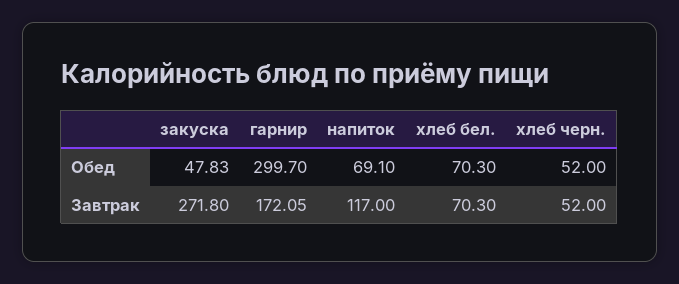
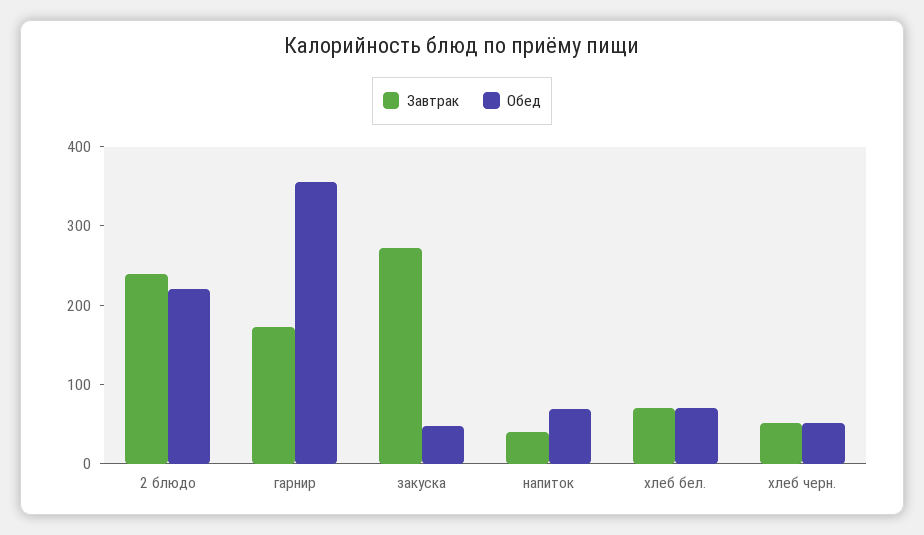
Обед, гарнир: 299.7 -> 360
Завтрак, напиток: 117 -> 40
Завтрак, 2 блюдо: none -> 240
Обед, 2 блюдо: none -> 220

